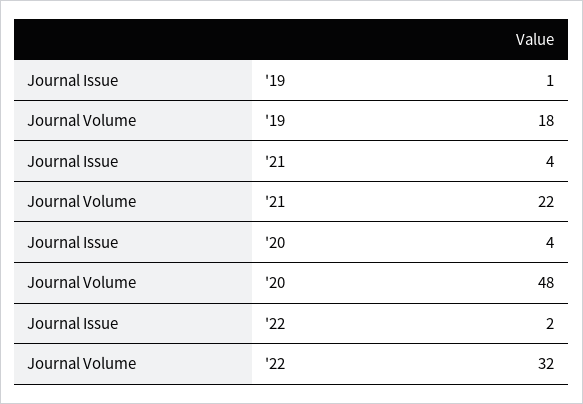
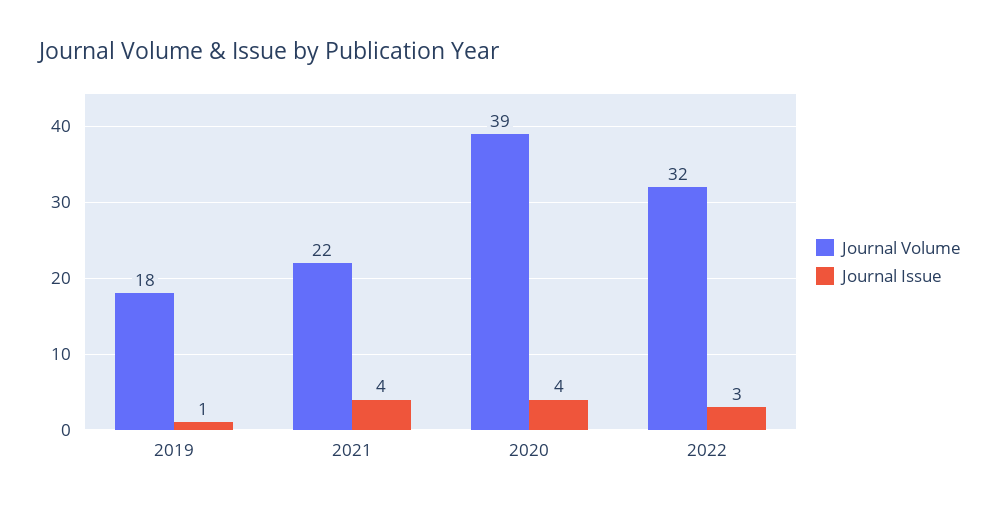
Journal Volume, '20: 48 -> 39
Journal Issue, '22: 2 -> 3

